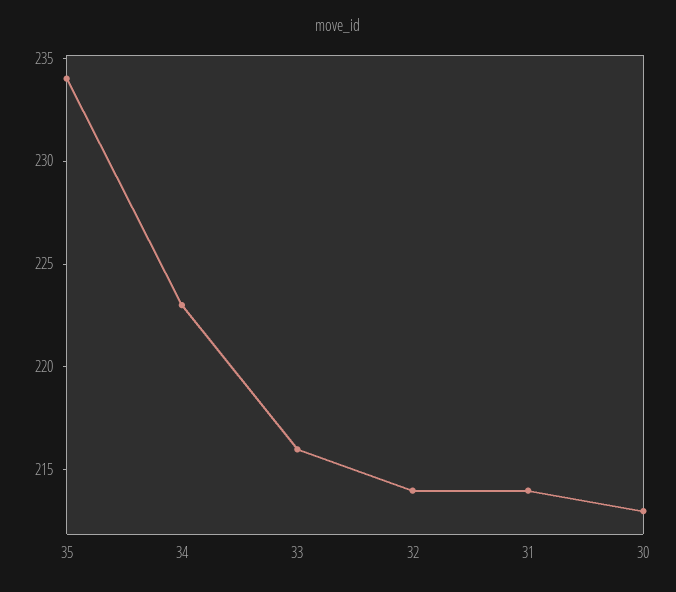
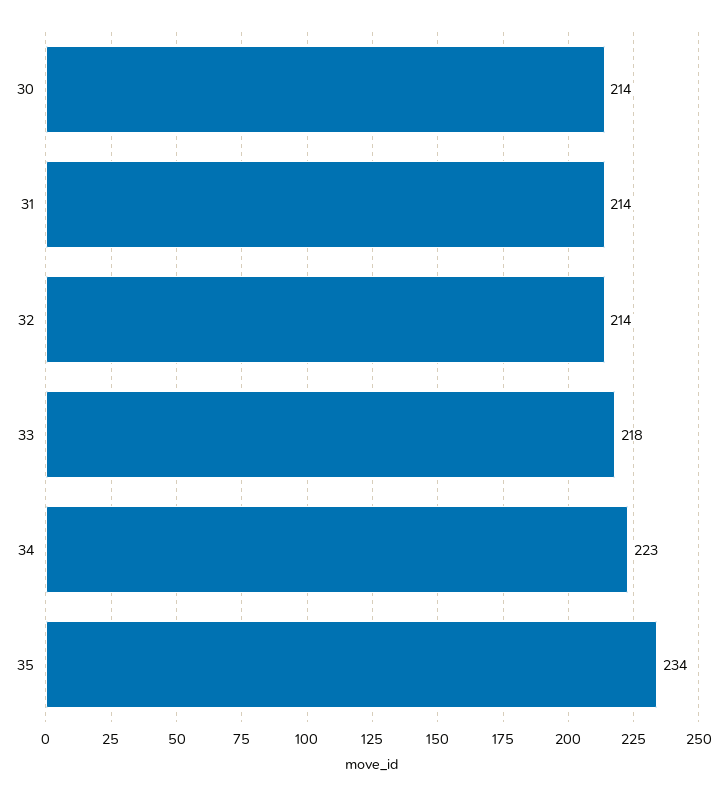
33: 216 -> 218
30: 213 -> 214

